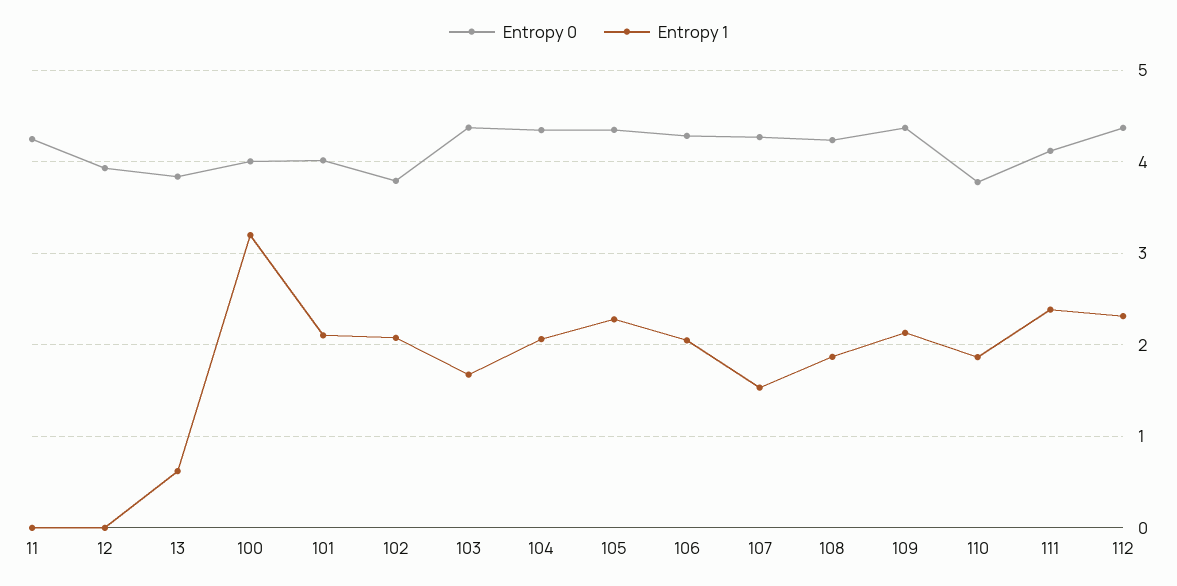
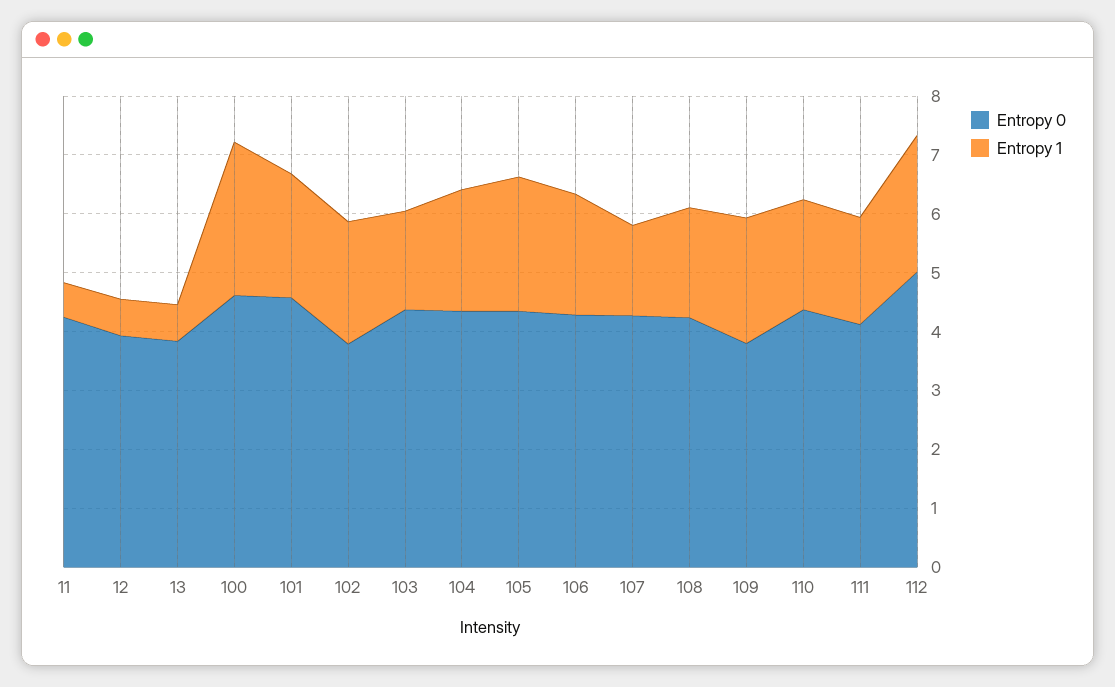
Entropy 1, 11: 0 -> 0.6
Entropy 1, 12: 0 -> 0.6
Entropy 0, 100: 4 -> 4.6
Entropy 1, 100: 3.2 -> 2.6
Entropy 0, 101: 4 -> 4.6
Entropy 0, 109: 4.4 -> 3.8
Entropy 0, 110: 3.8 -> 4.4
Entropy 1, 111: 2.4 -> 1.8
Entropy 0, 112: 4.4 -> 5

